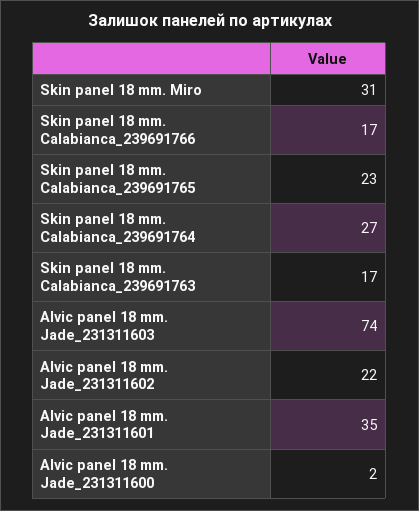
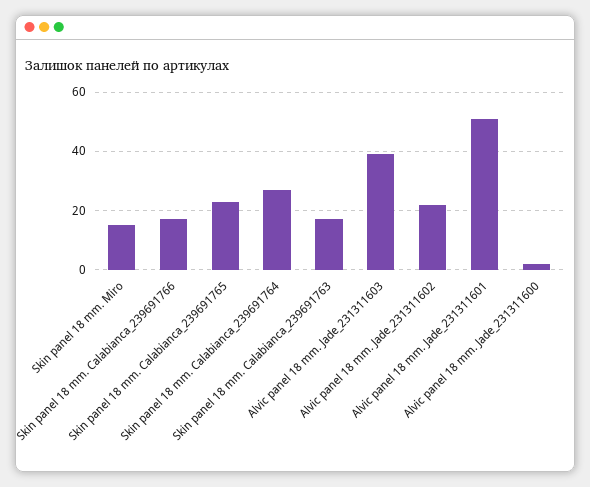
Skin panel 18 mm. Miro: 31 -> 15
Alvic panel 18 mm. Jade_231311603: 74 -> 40
Alvic panel 18 mm. Jade_231311601: 35 -> 50

